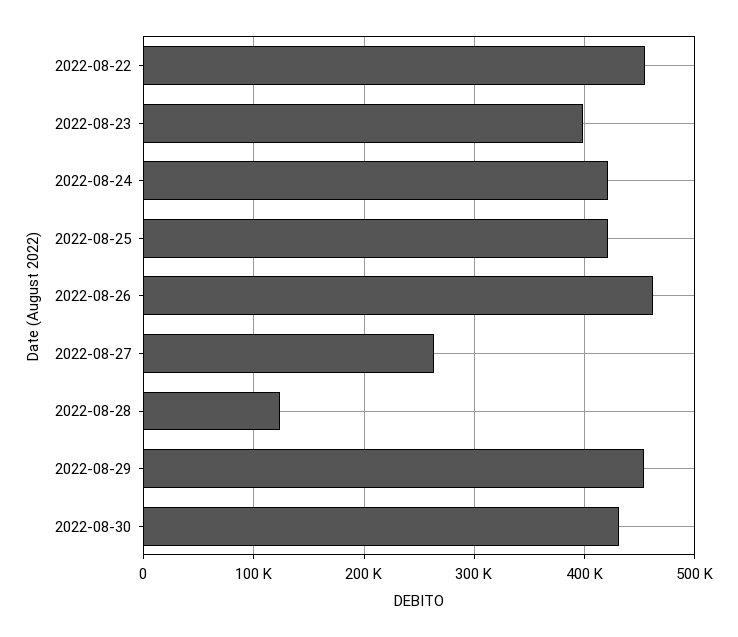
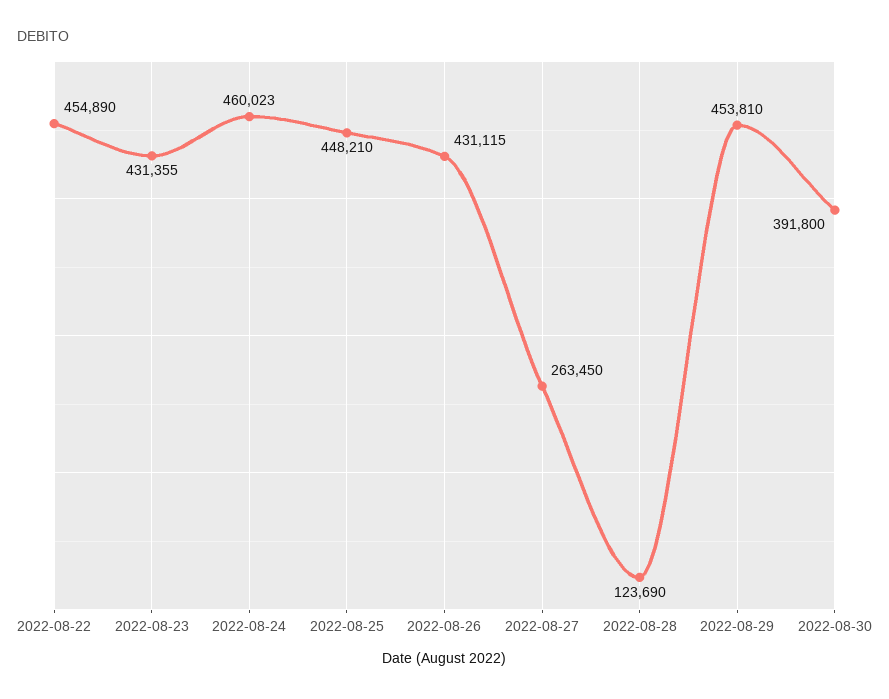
2022-08-23: 400000 -> 431355
2022-08-24: 420000 -> 460023
2022-08-25: 420000 -> 448210
2022-08-26: 460000 -> 431115
2022-08-30: 430000 -> 391800

